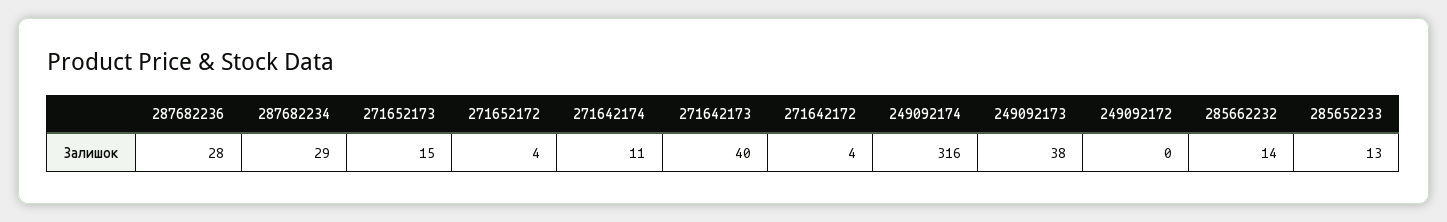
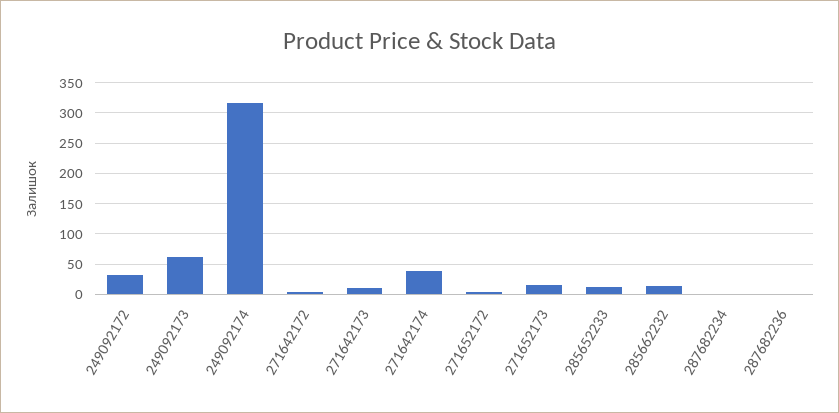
287682236: 28 -> 0
287682234: 29 -> 0
271642174: 11 -> 40
271642173: 40 -> 10
249092173: 38 -> 60
249092172: 0 -> 30

